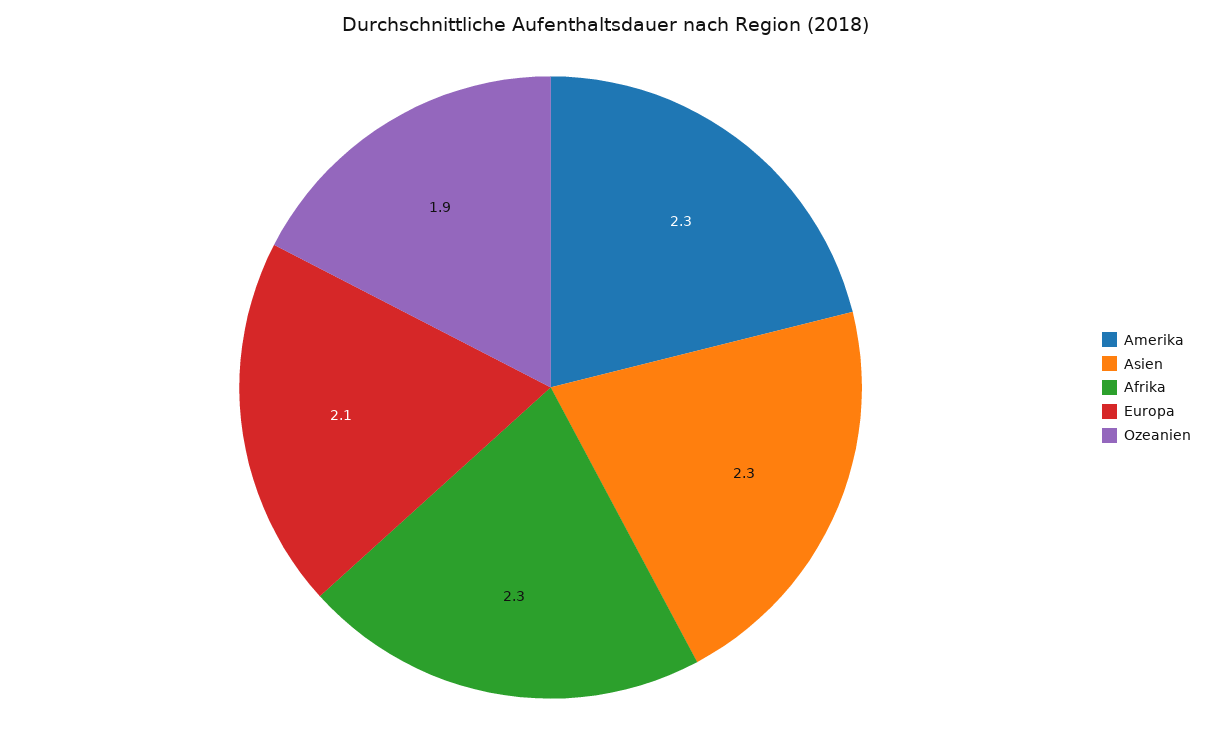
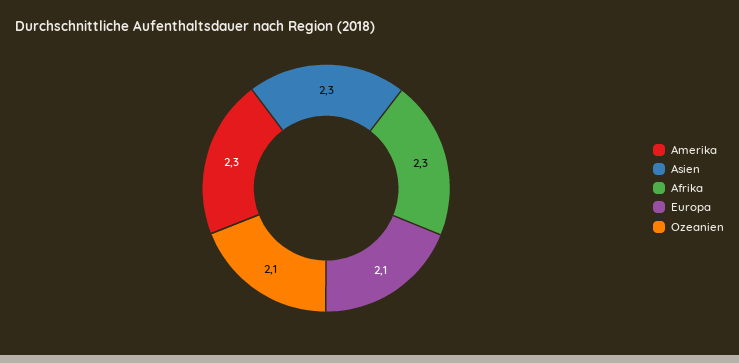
Ozeanien: 1.9 -> 2.1

